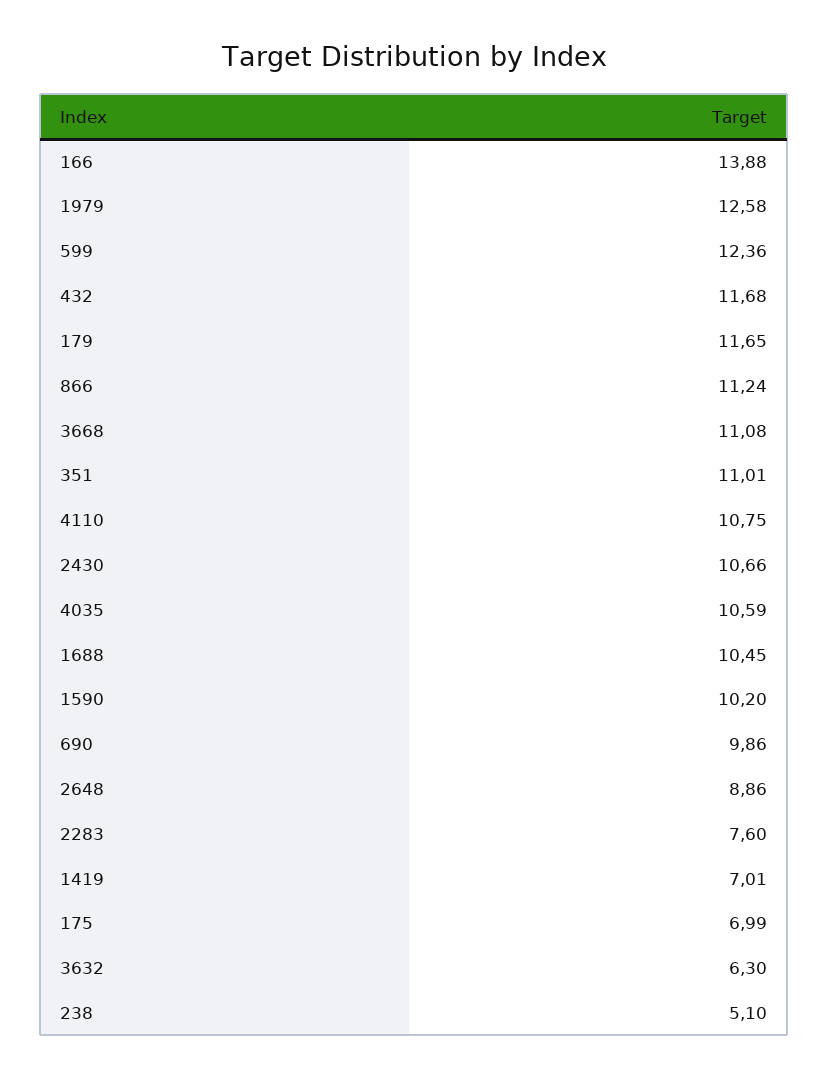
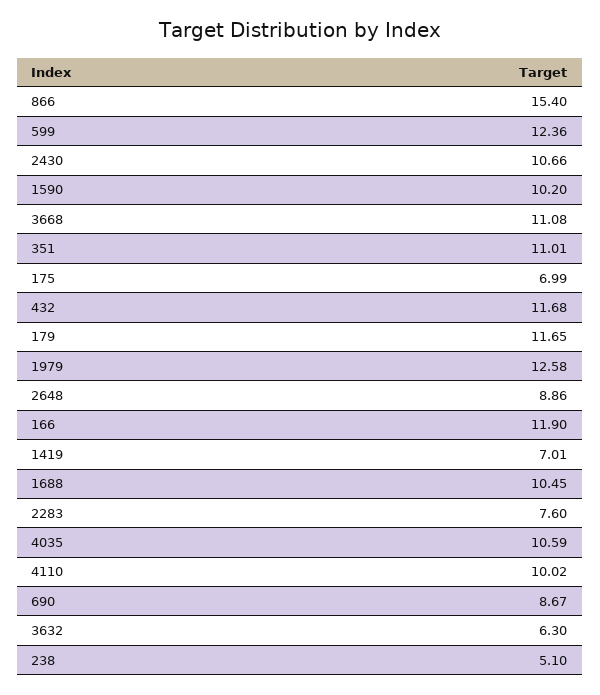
166: 13.88 -> 11.9
866: 11.24 -> 15.4
4110: 10.75 -> 10.02
690: 9.86 -> 8.67

